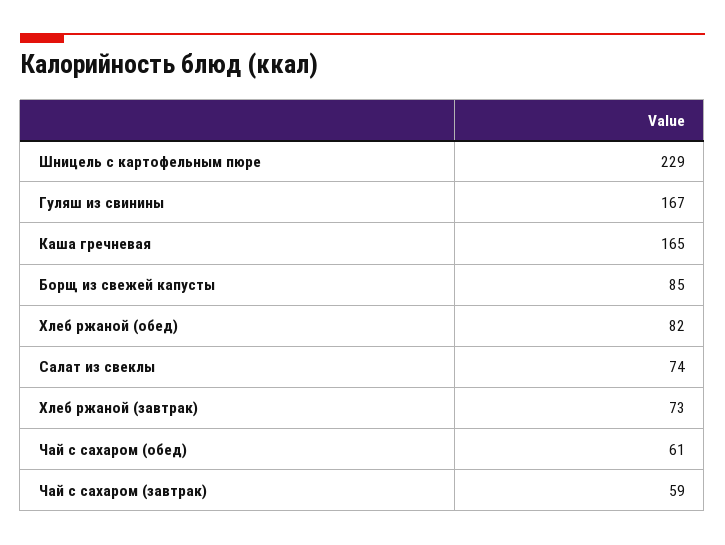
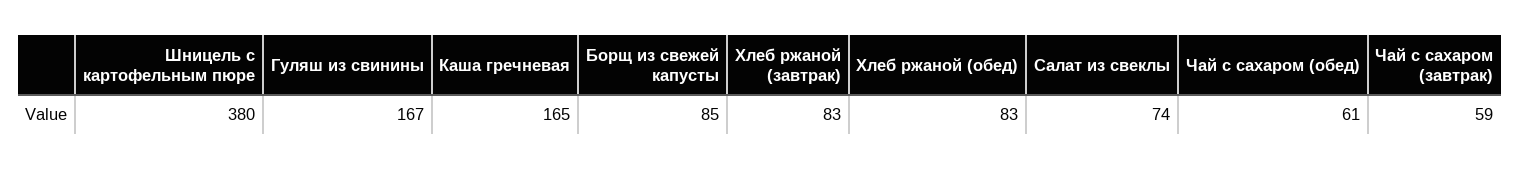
Шницель с картофельным пюре: 229 -> 380
Хлеб ржаной (обед): 82 -> 83
Хлеб ржаной (завтрак): 73 -> 83

